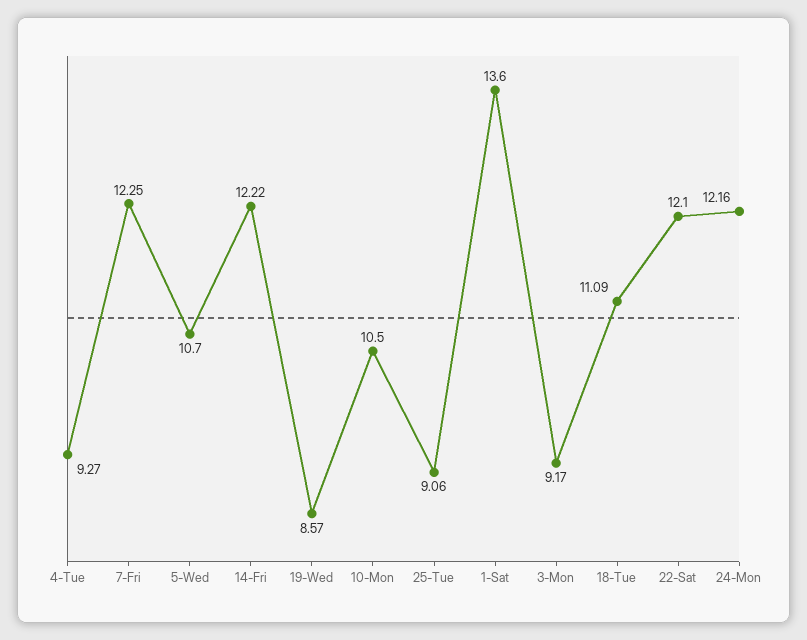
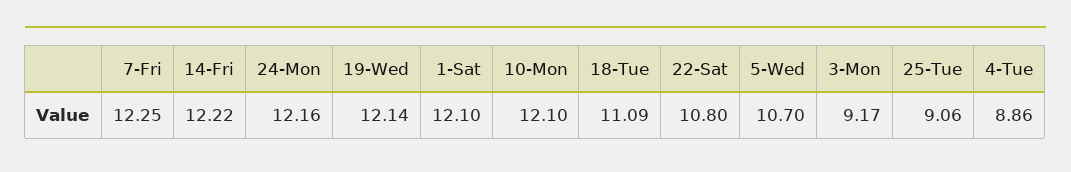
4-Tue: 9.27 -> 8.86
19-Wed: 8.57 -> 12.14
10-Mon: 10.5 -> 12.1
1-Sat: 13.6 -> 12.1
22-Sat: 12.1 -> 10.8

